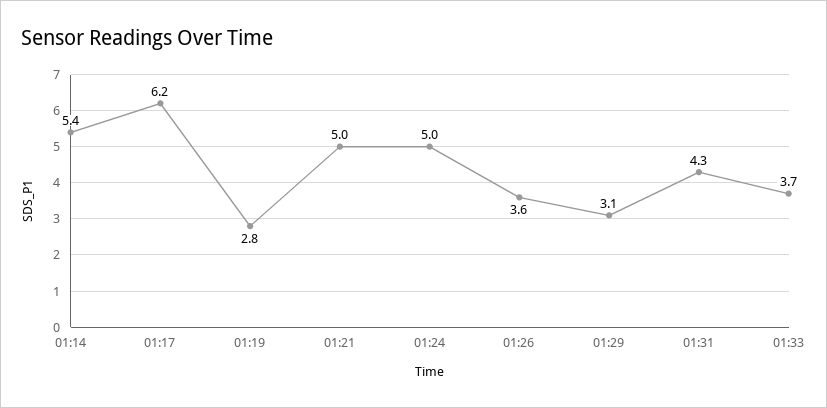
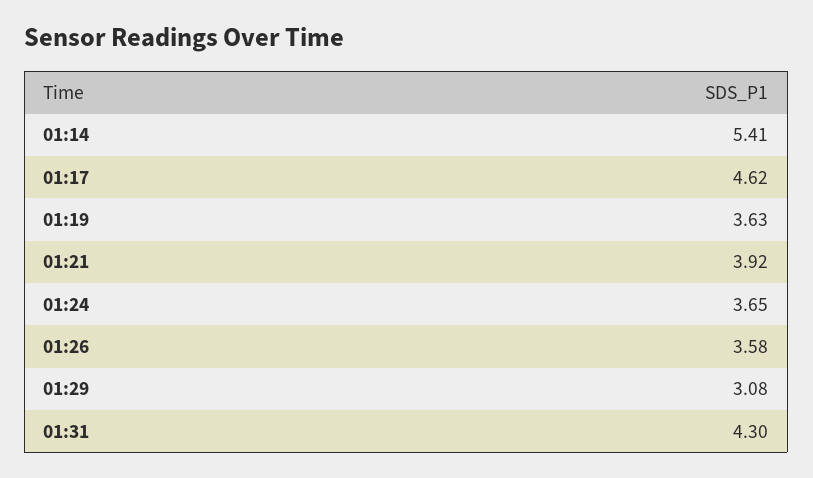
01:17: 6.2 -> 4.62
01:19: 2.8 -> 3.63
01:21: 5 -> 3.92
01:24: 5 -> 3.65
01:33: 3.7 -> none

